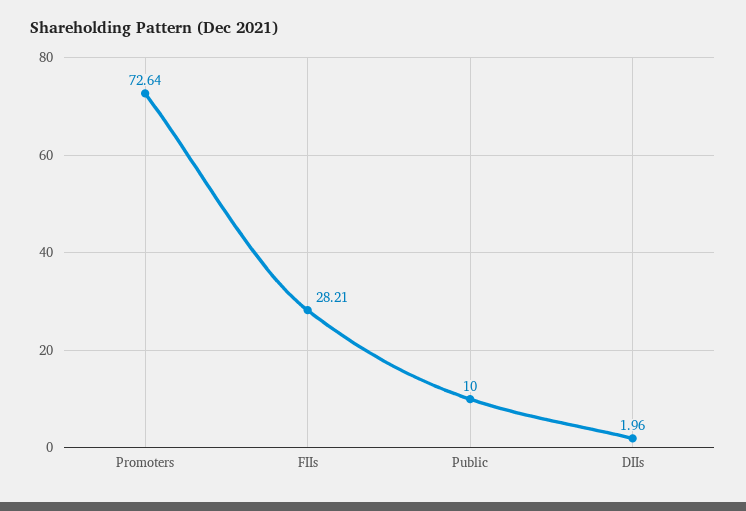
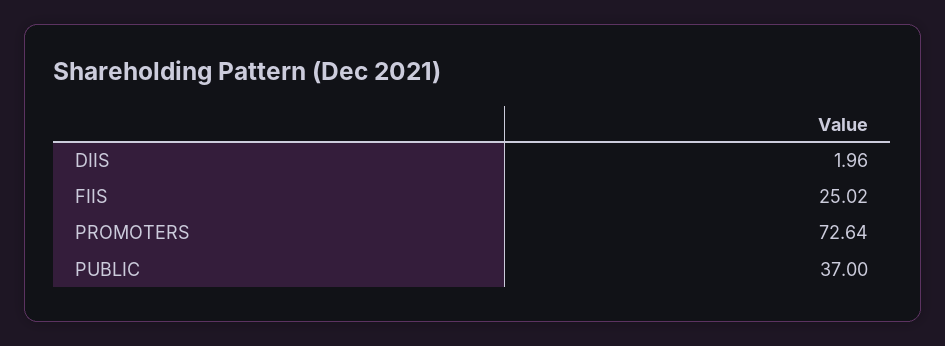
FIIs: 28.21 -> 25.02
Public: 10 -> 37

